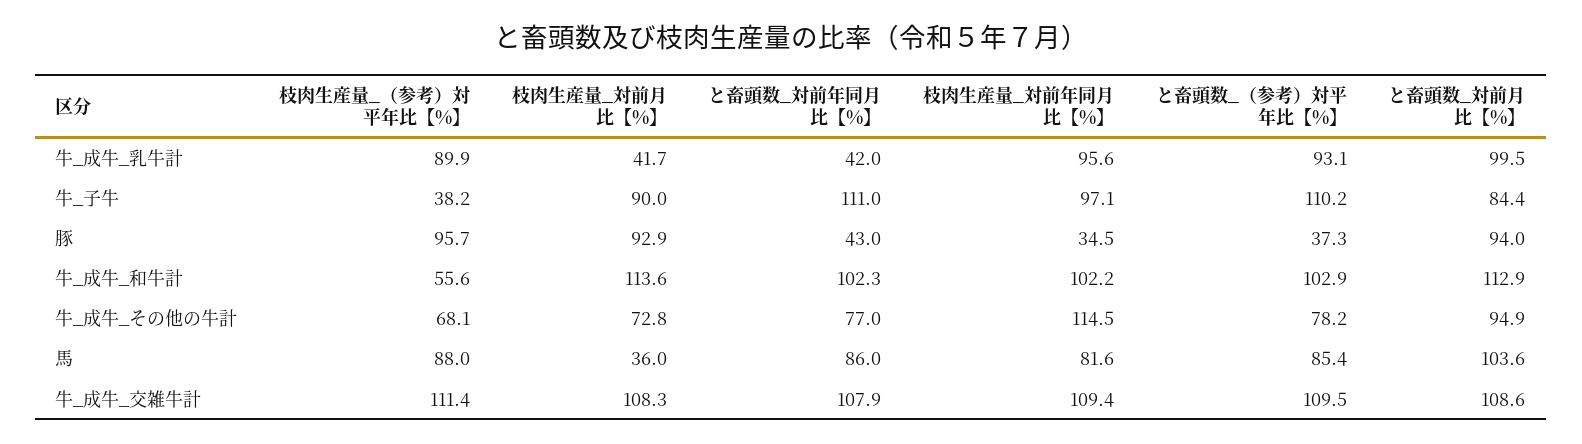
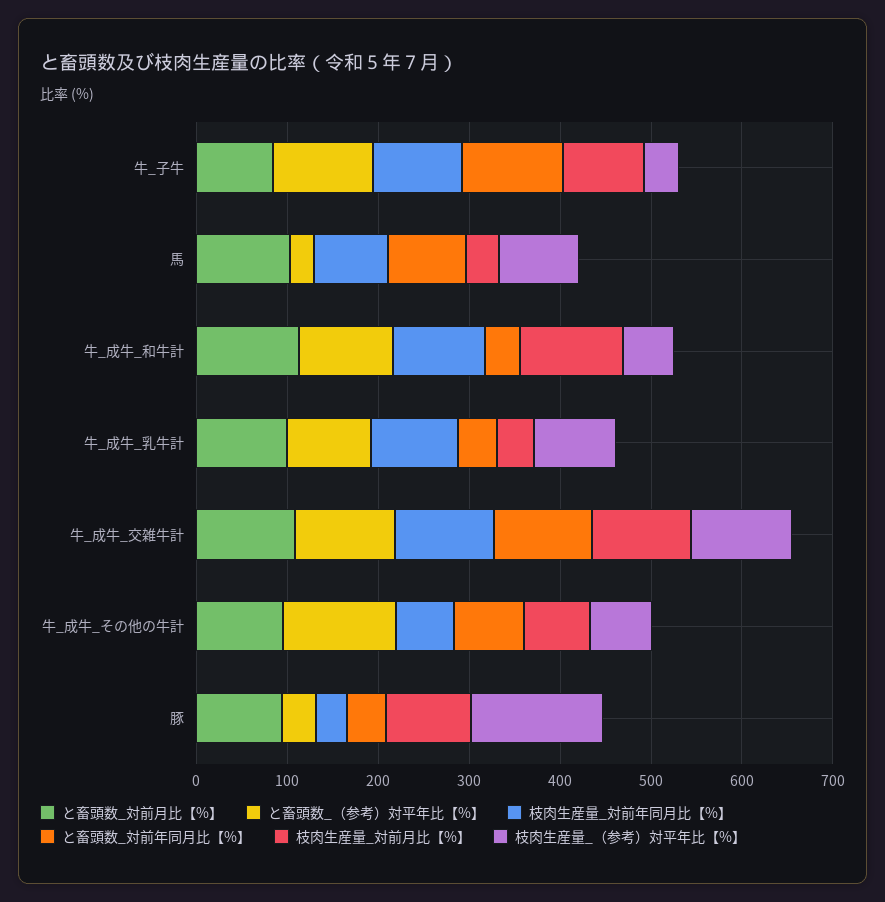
枝肉生産量_（参考）対平年比【%】, 豚: 95.7 -> 140
と畜頭数_対前年同月比【%】, 牛_成牛_和牛計: 102.3 -> 40
枝肉生産量_対前年同月比【%】, 牛_成牛_その他の牛計: 114.5 -> 60
と畜頭数_（参考）対平年比【%】, 牛_成牛_その他の牛計: 78.2 -> 120
と畜頭数_（参考）対平年比【%】, 馬: 85.4 -> 20

